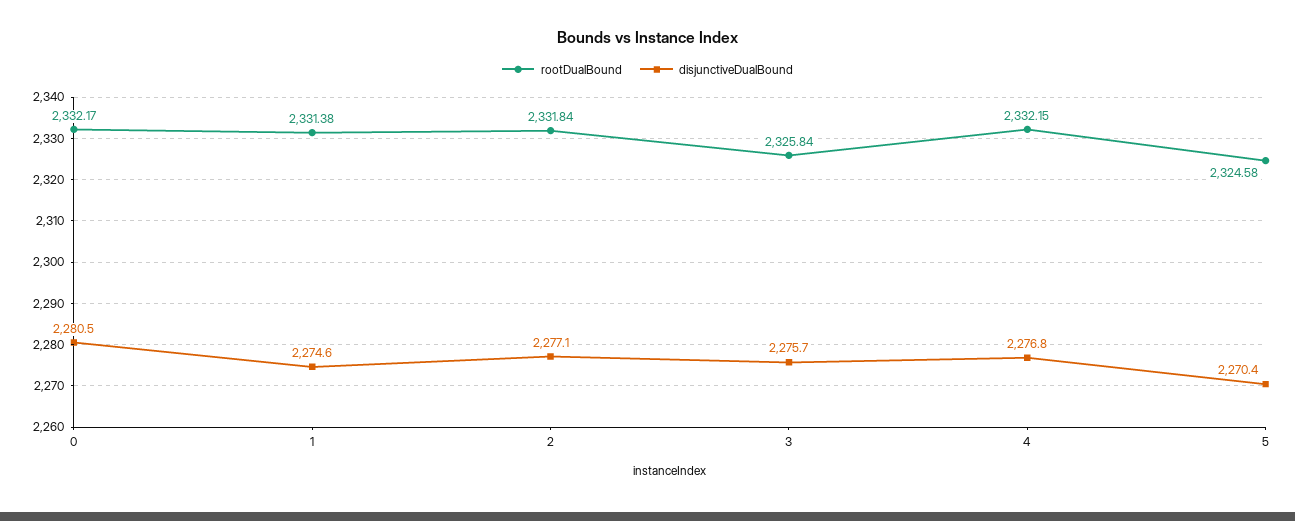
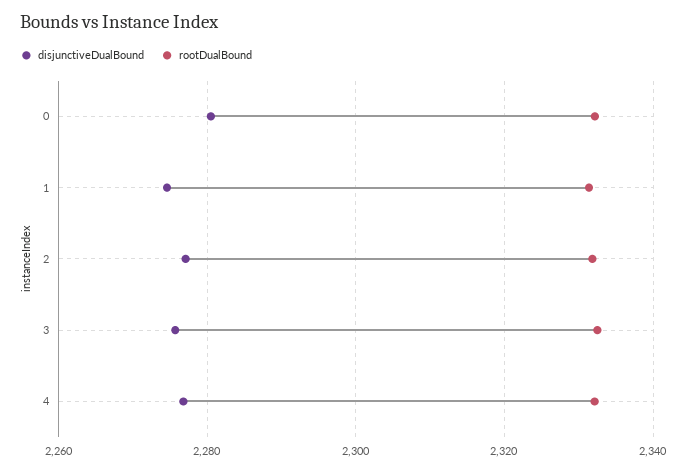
rootDualBound, 3: 2325.84 -> 2332
rootDualBound, 5: 2324.58 -> none
disjunctiveDualBound, 5: 2270.4 -> none

